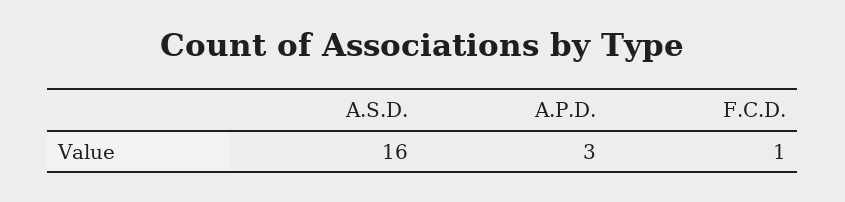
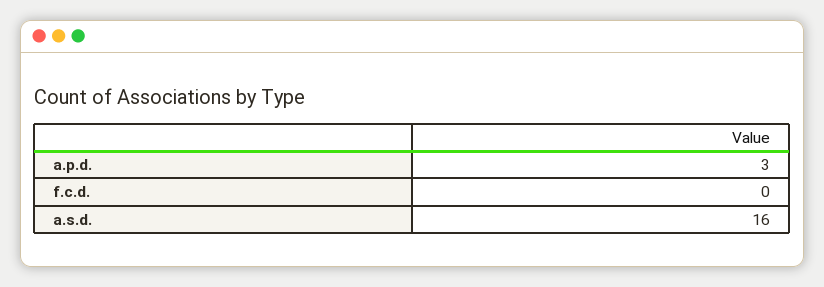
F.C.D.: 1 -> 0

